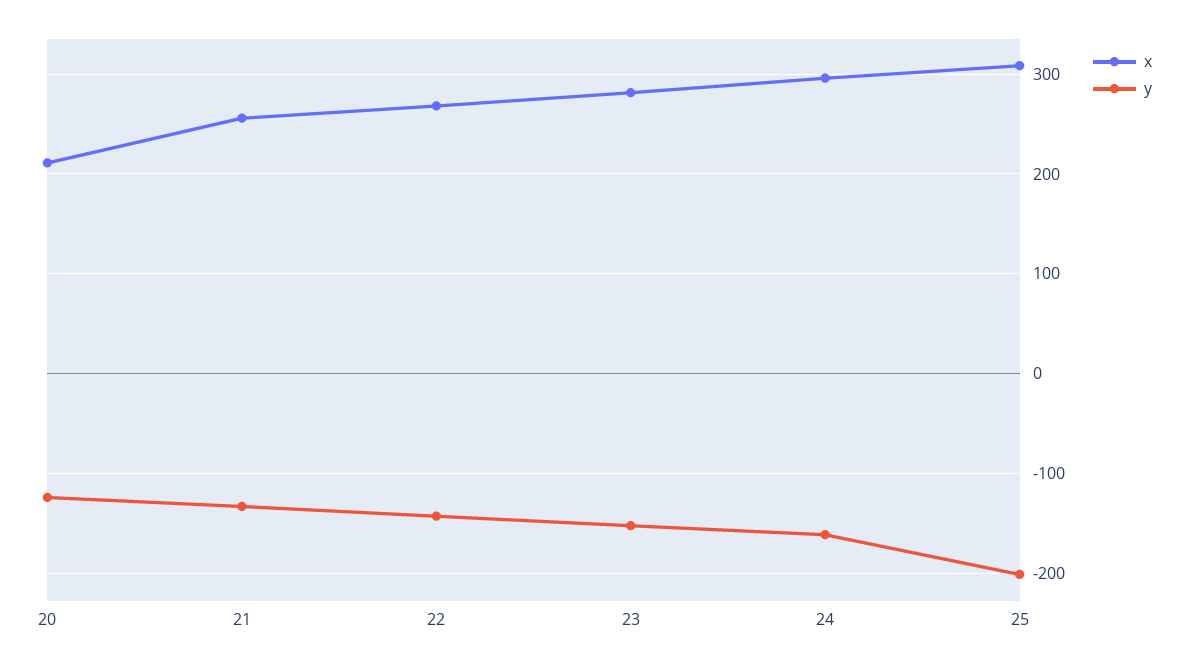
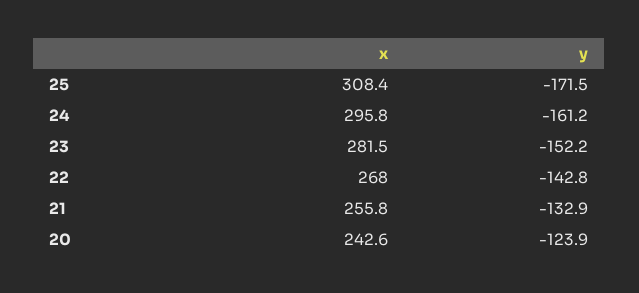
x, 20: 210 -> 242.6
y, 25: -200 -> -171.5

